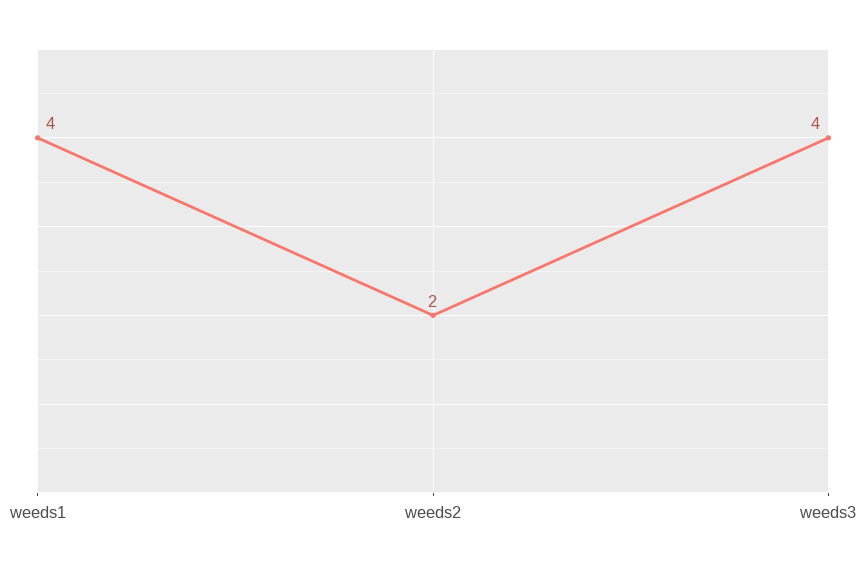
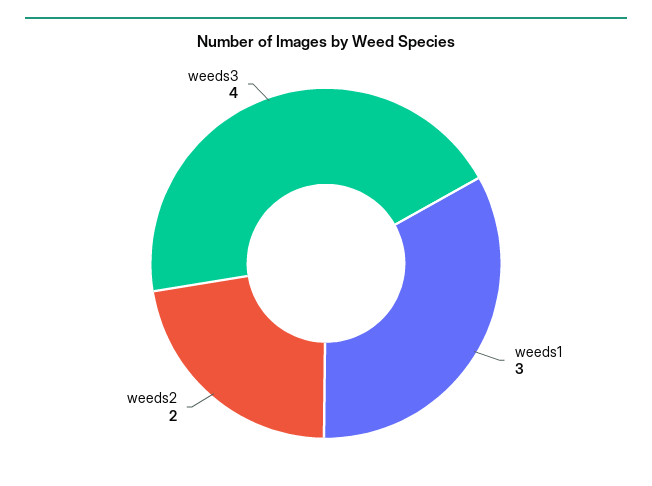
weeds1: 4 -> 3

